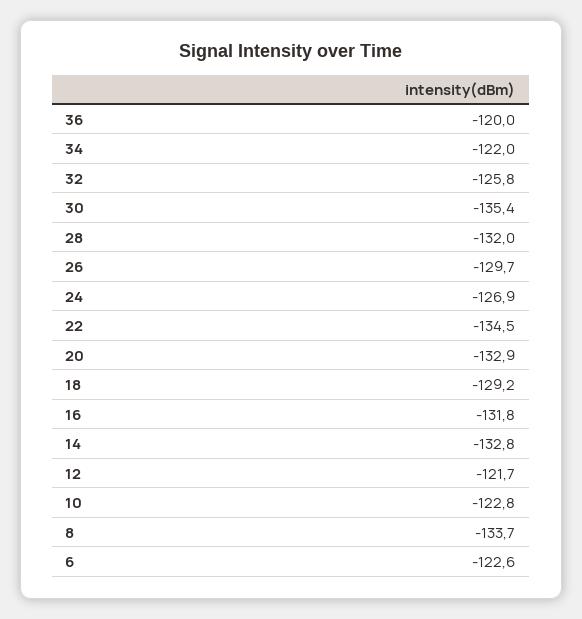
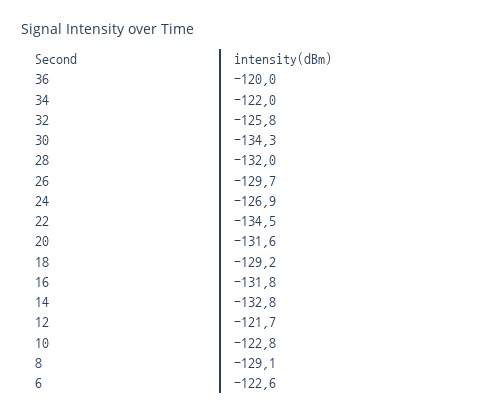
30: -135.4 -> -134.3
20: -132.9 -> -131.6
8: -133.7 -> -129.1

